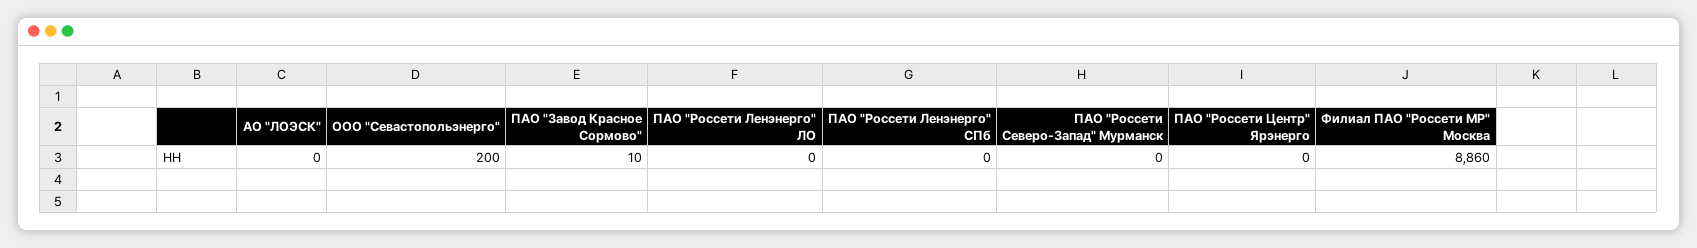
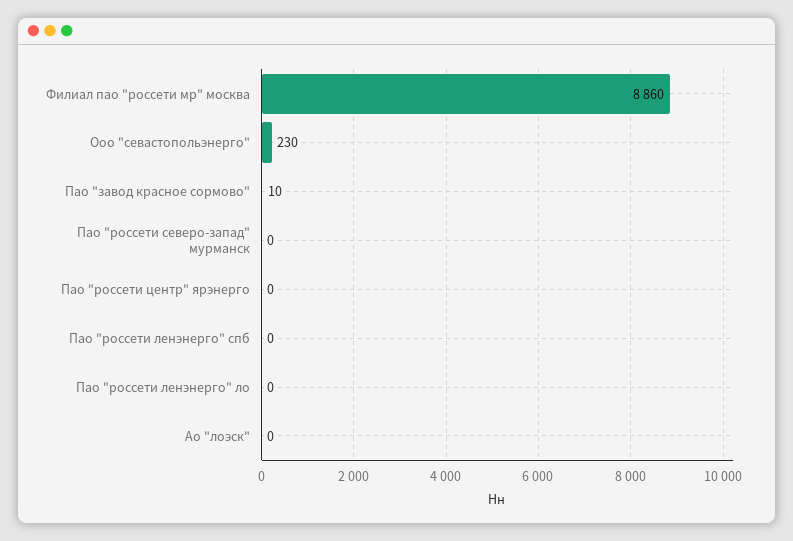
ООО "Севастопольэнерго": 200 -> 230

